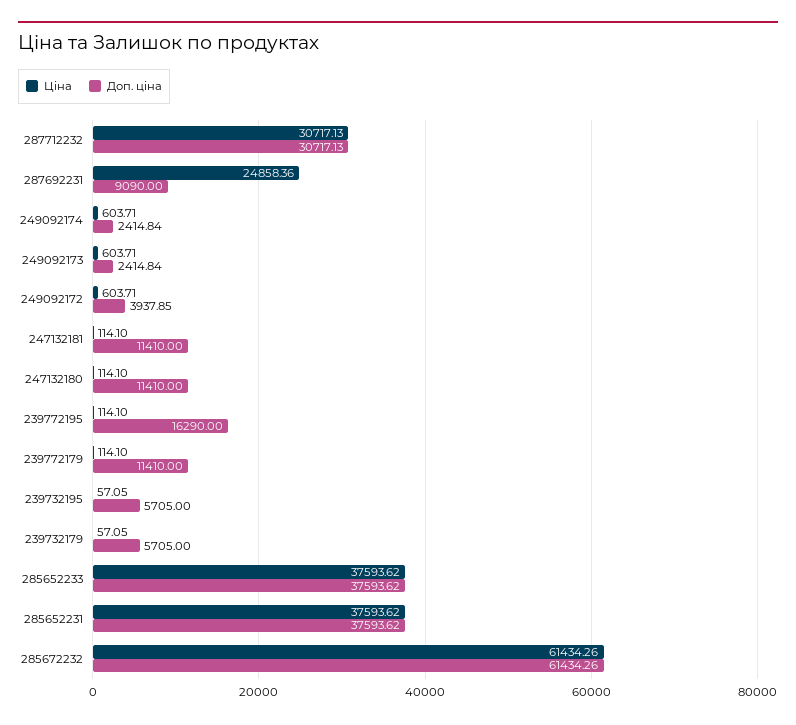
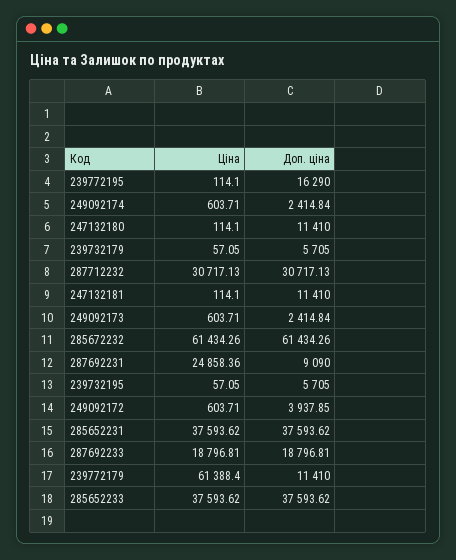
Ціна, 239772179: 114.1 -> 61388.4
Ціна, 287692233: none -> 18796.81
Доп. ціна, 287692233: none -> 18796.81

